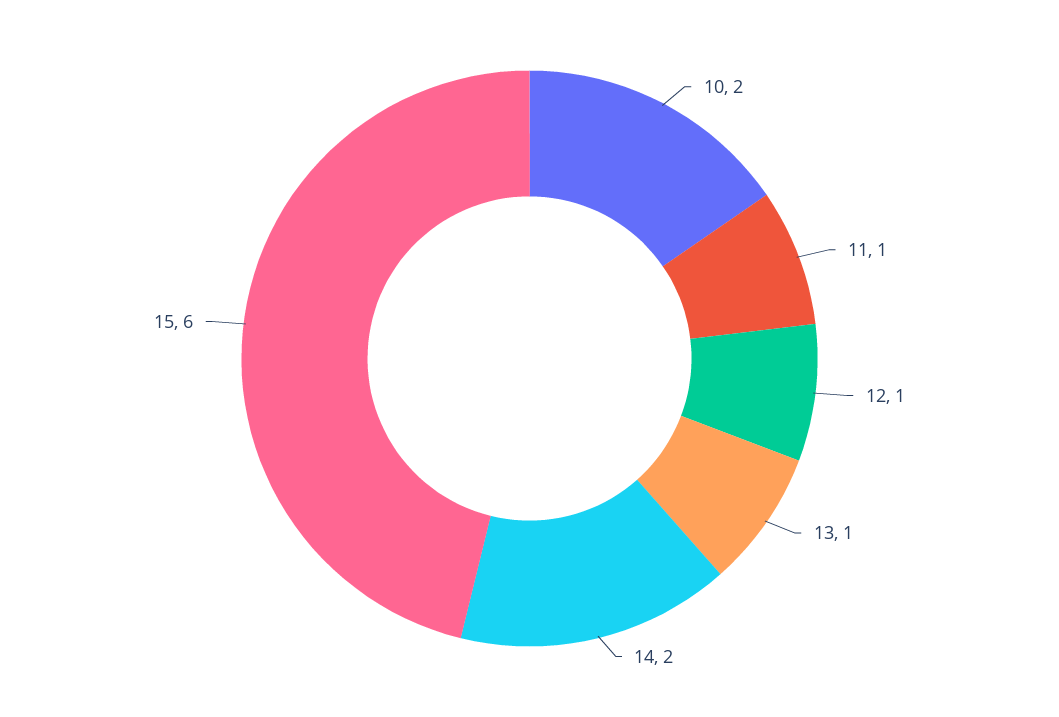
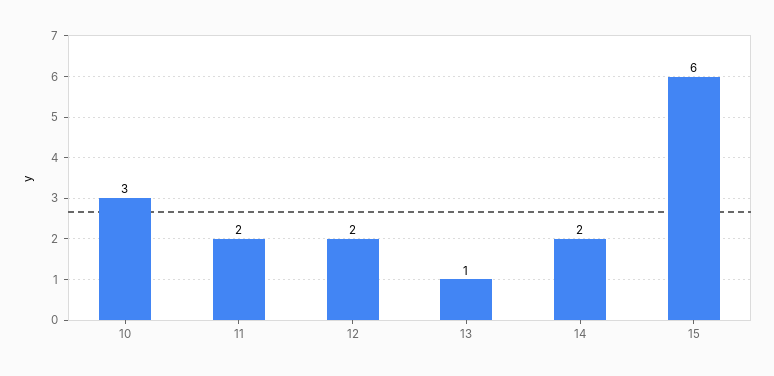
10: 2 -> 3
11: 1 -> 2
12: 1 -> 2

